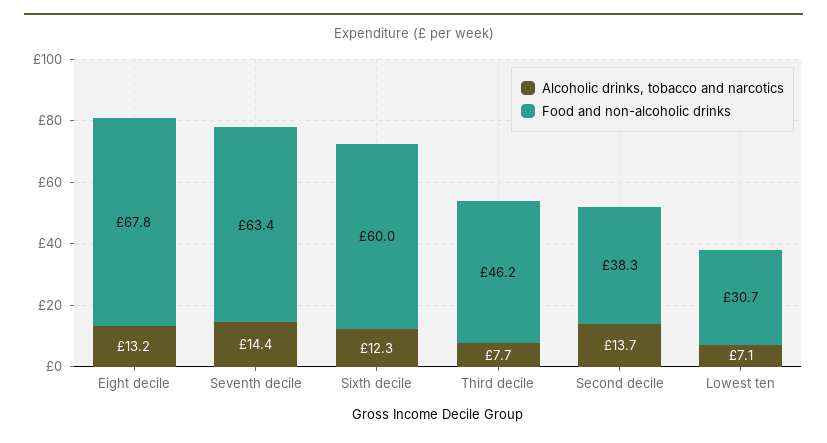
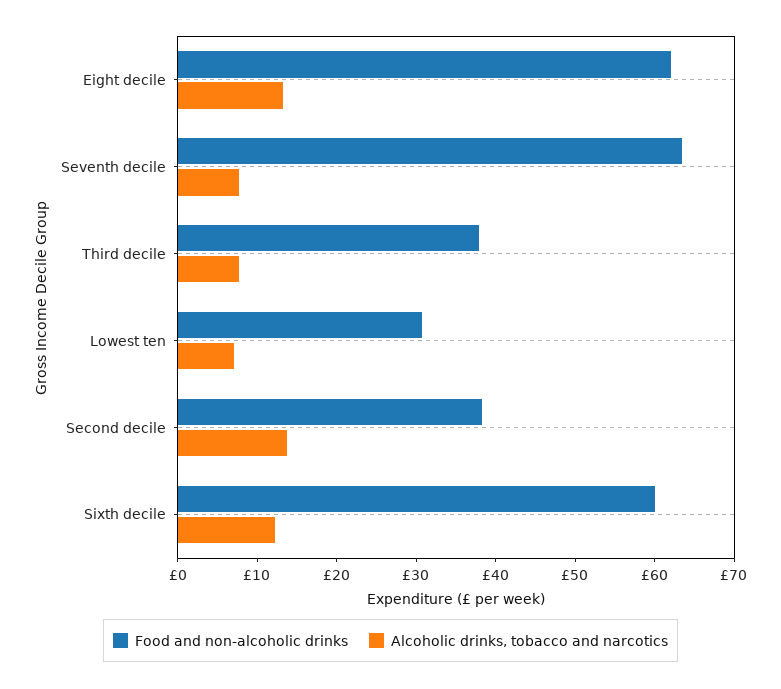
Food and non-alcoholic drinks, Eight decile: 67.8 -> 62
Alcoholic drinks, tobacco and narcotics, Seventh decile: 14.4 -> 8
Food and non-alcoholic drinks, Third decile: 46.2 -> 38

